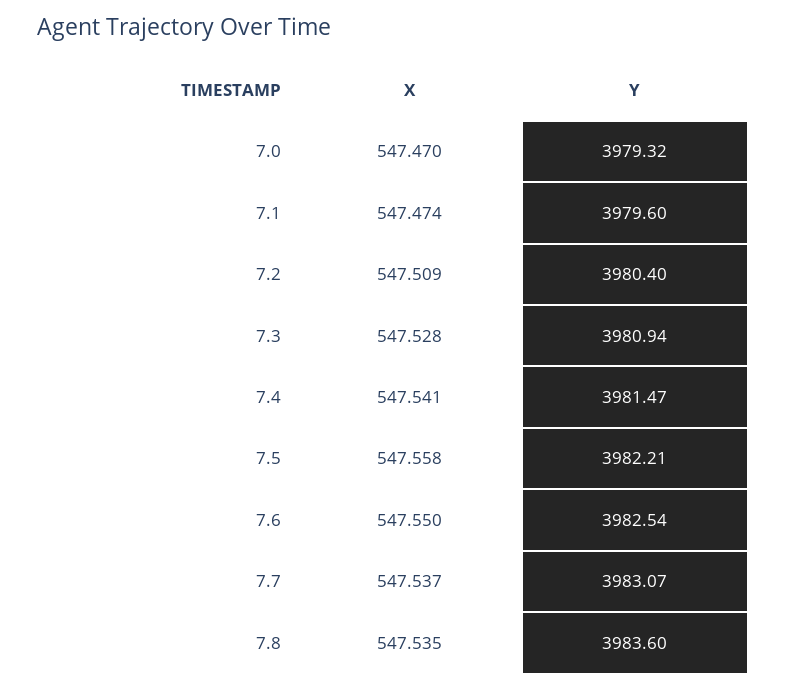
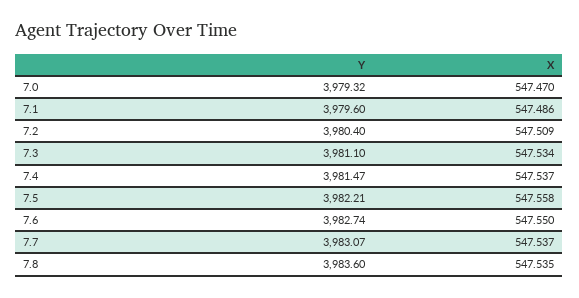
X, 7.1: 547.474 -> 547.486
X, 7.3: 547.528 -> 547.534
Y, 7.3: 3980.94 -> 3981.1
X, 7.4: 547.541 -> 547.537
Y, 7.6: 3982.54 -> 3982.74

